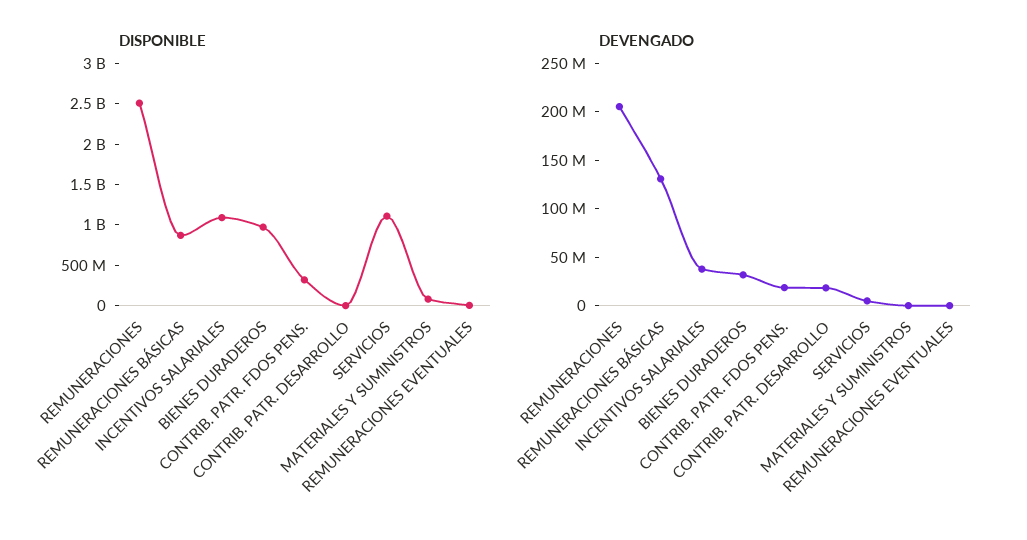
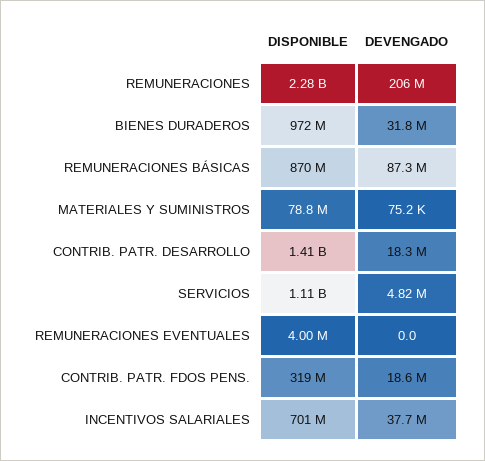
DISPONIBLE, REMUNERACIONES: 2500000000 -> 2280000000
DISPONIBLE, INCENTIVOS SALARIALES: 1100000000 -> 701000000
DISPONIBLE, CONTRIB. PATR. DESARROLLO: 0 -> 1410000000
DEVENGADO, REMUNERACIONES BÁSICAS: 130000000 -> 87300000

